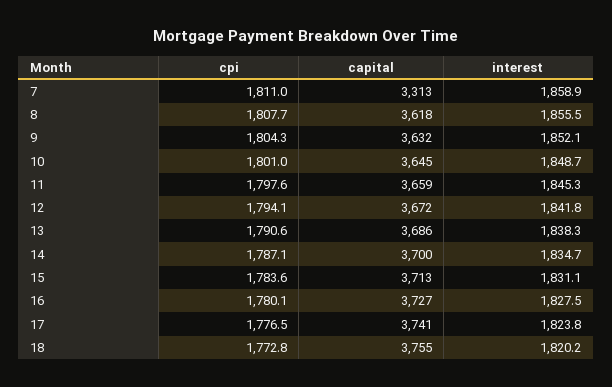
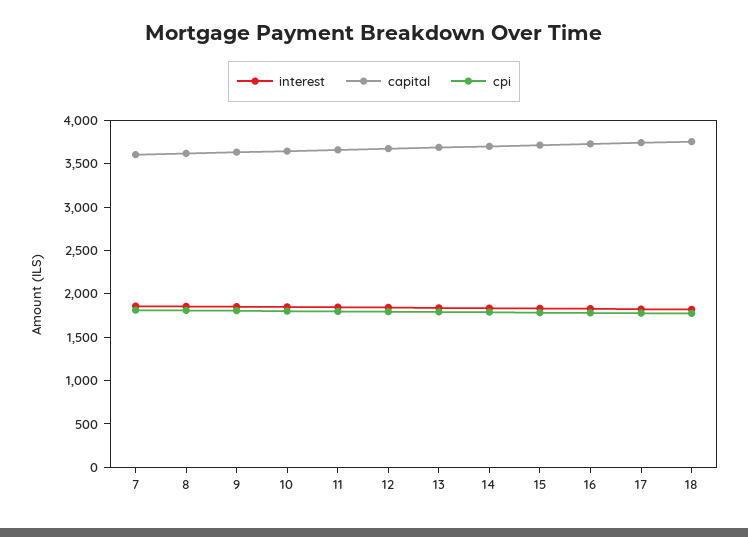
capital, 7: 3313 -> 3600

